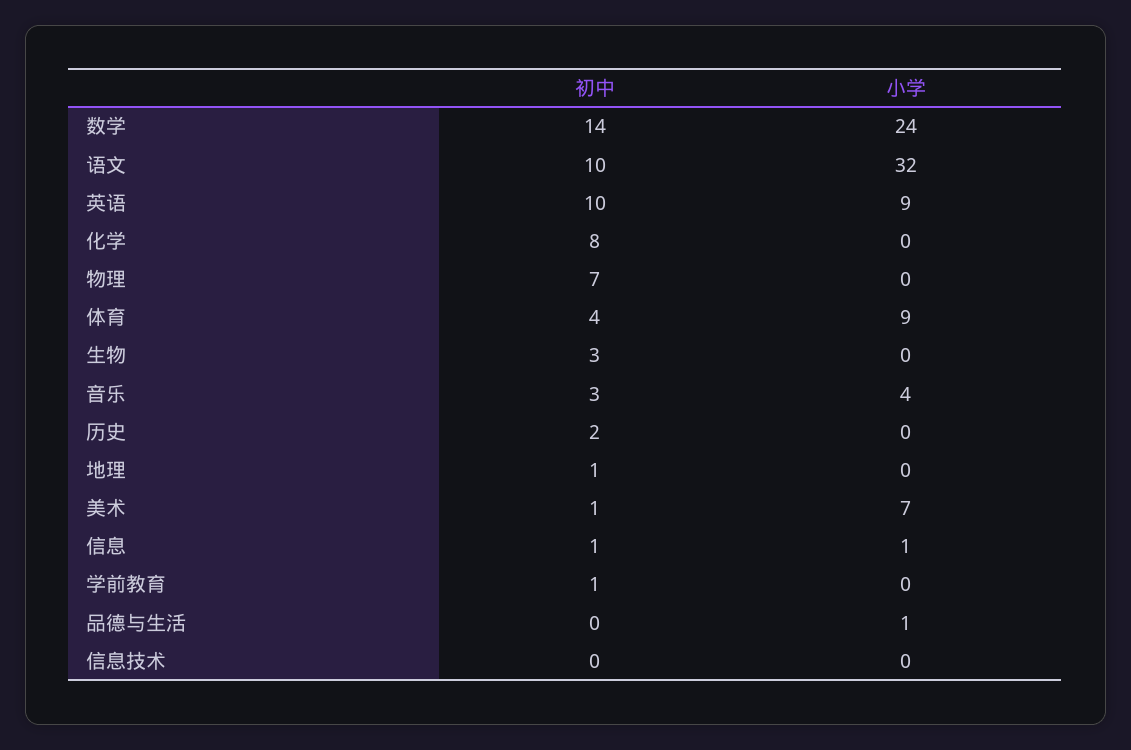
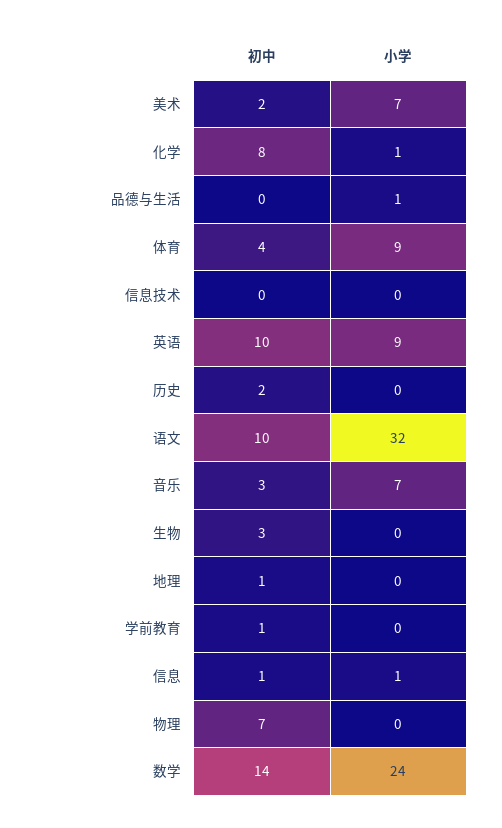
小学, 化学: 0 -> 1
小学, 音乐: 4 -> 7
初中, 美术: 1 -> 2

